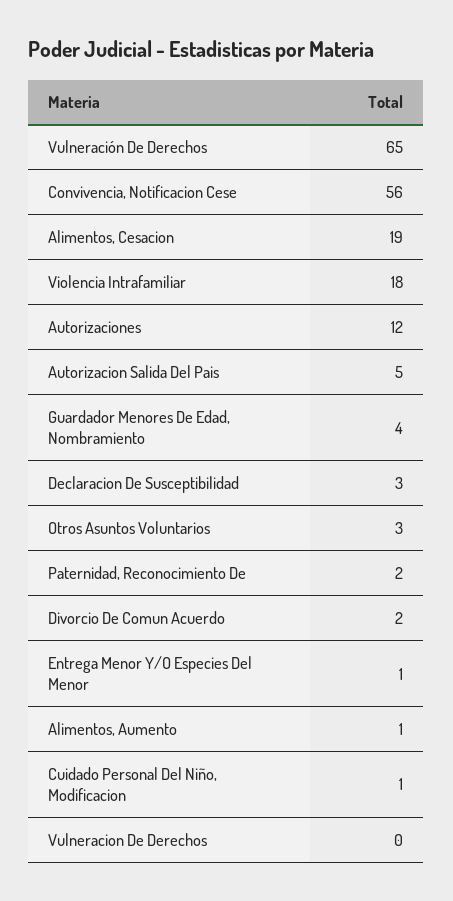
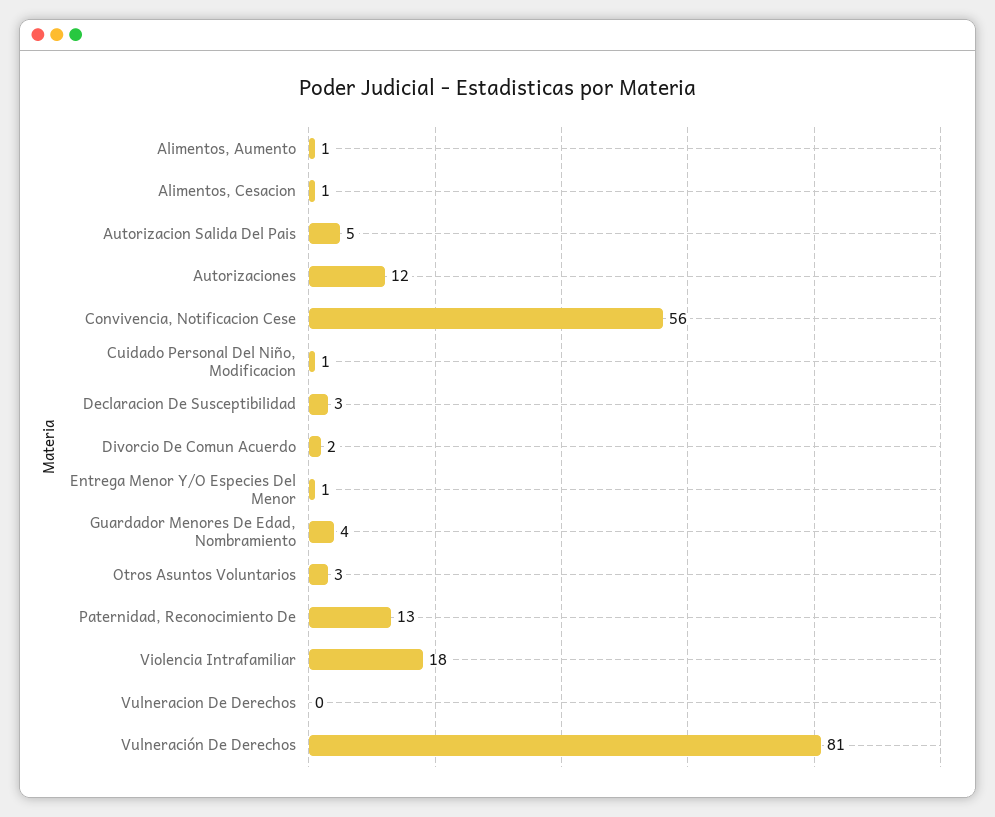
Vulneración De Derechos: 65 -> 81
Alimentos, Cesacion: 19 -> 1
Paternidad, Reconocimiento De: 2 -> 13

